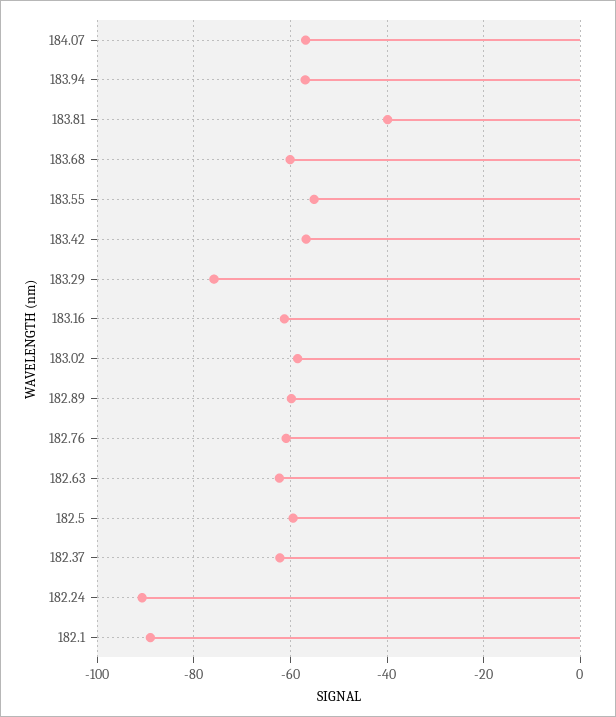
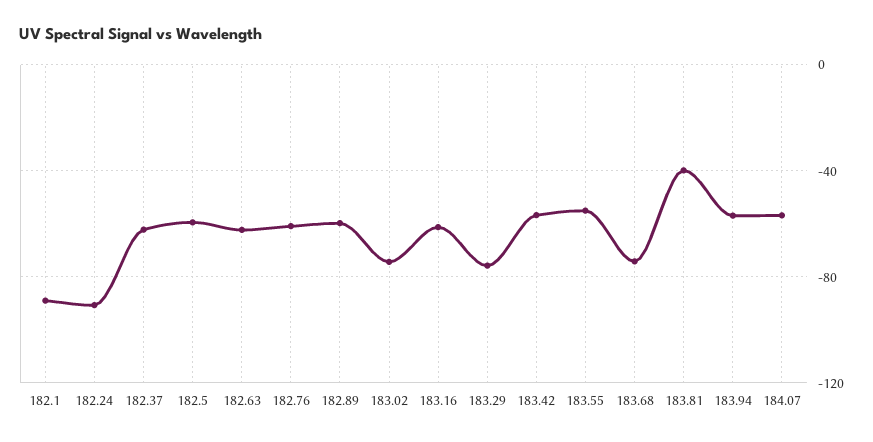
183.68: -60 -> -75
183.02: -58 -> -75

